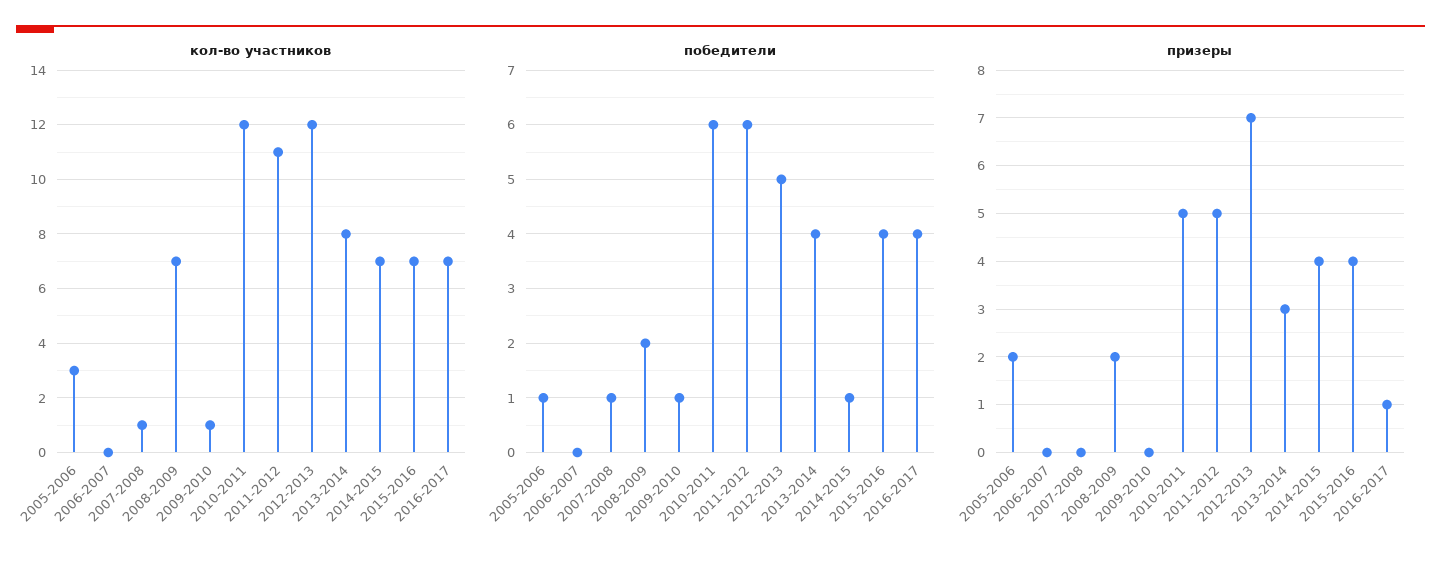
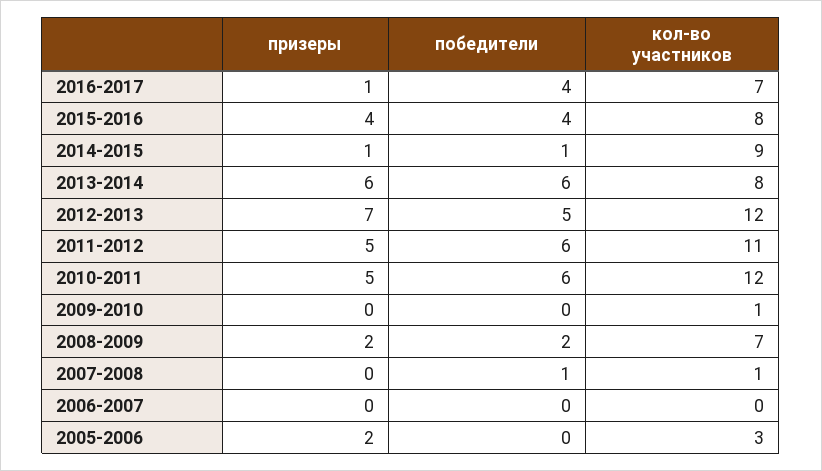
кол-во участников, 2014-2015: 7 -> 9
кол-во участников, 2015-2016: 7 -> 8
победители, 2005-2006: 1 -> 0
победители, 2009-2010: 1 -> 0
победители, 2013-2014: 4 -> 6
призеры, 2013-2014: 3 -> 6
призеры, 2014-2015: 4 -> 1

